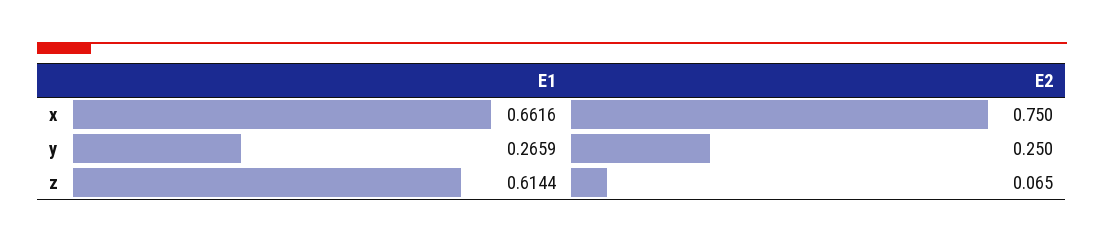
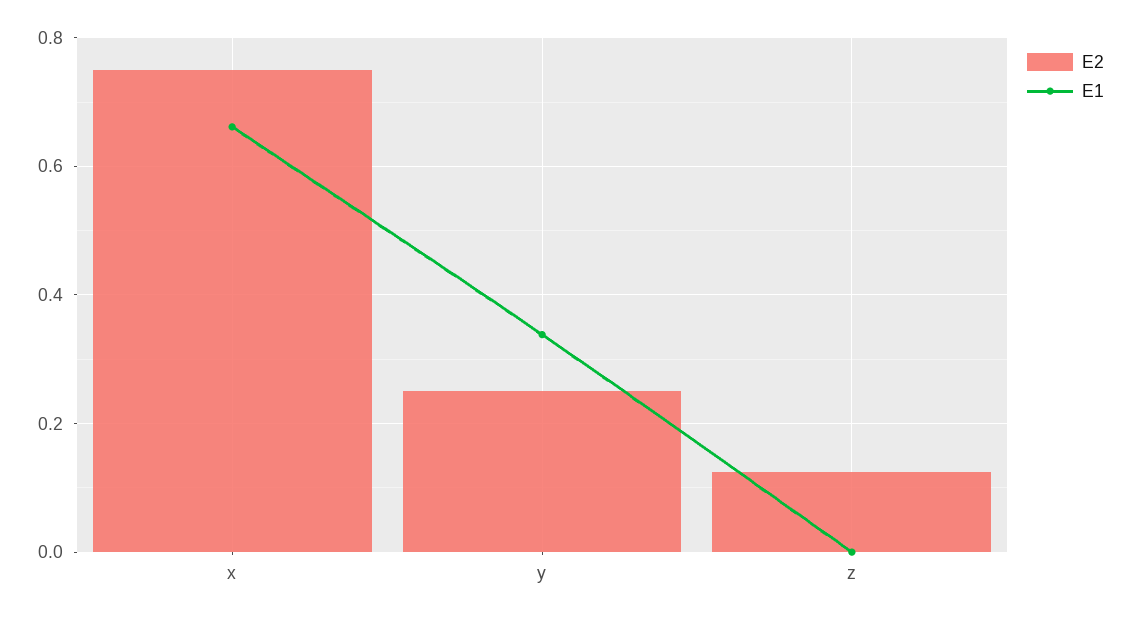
E1, y: 0.2659 -> 0.34
E1, z: 0.6144 -> 0
E2, z: 0.065 -> 0.12

